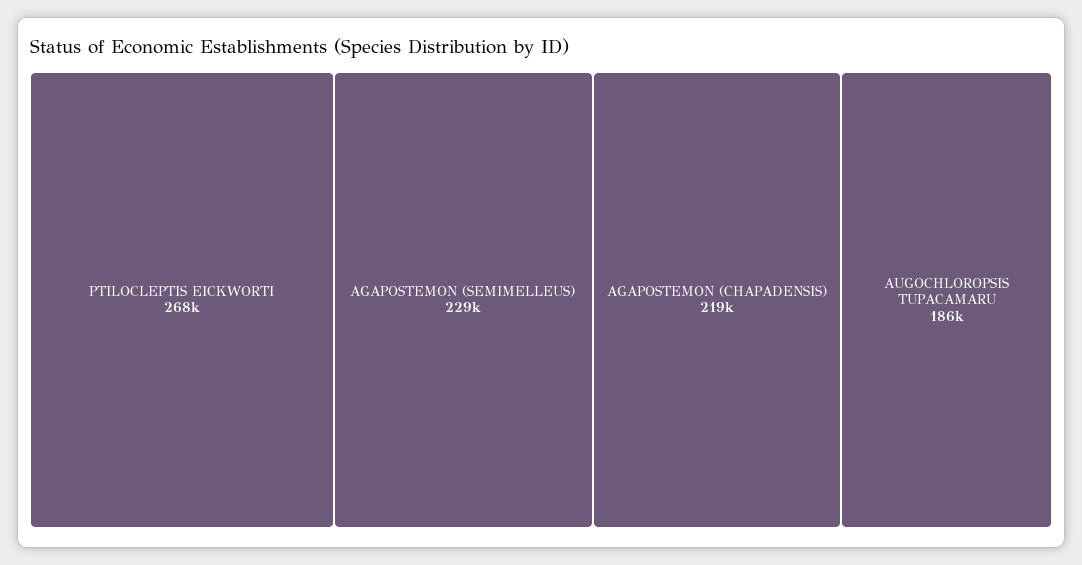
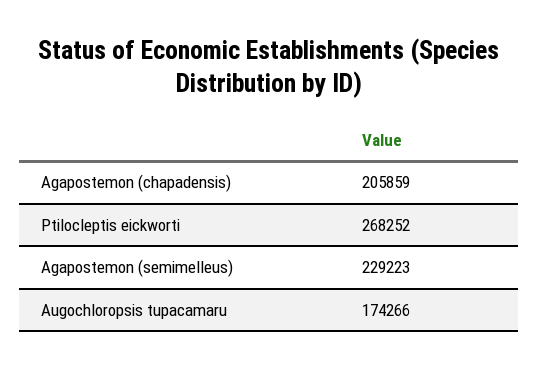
AGAPOSTEMON (CHAPADENSIS): 219000 -> 205859
AUGOCHLOROPSIS TUPACAMARU: 186000 -> 174266

